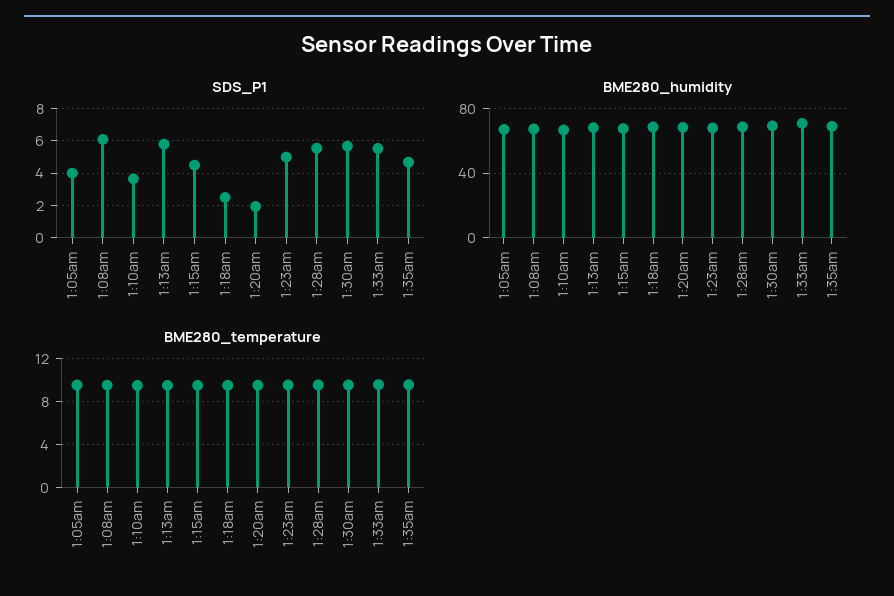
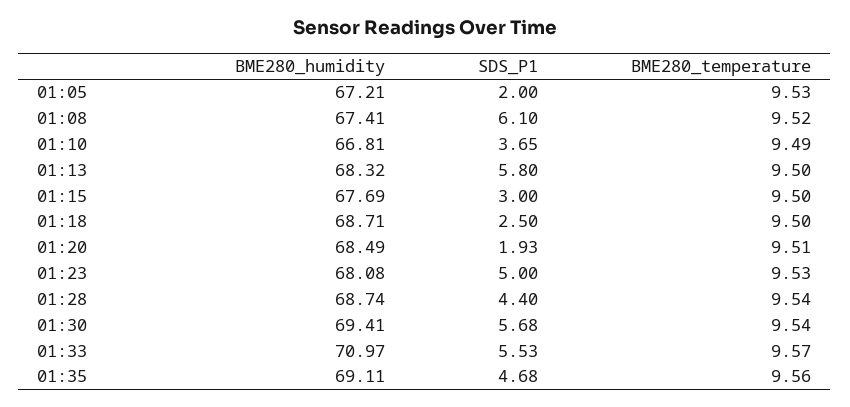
SDS_P1, 1:05am: 4 -> 2
SDS_P1, 1:15am: 4.5 -> 3
SDS_P1, 1:28am: 5.5 -> 4.4

